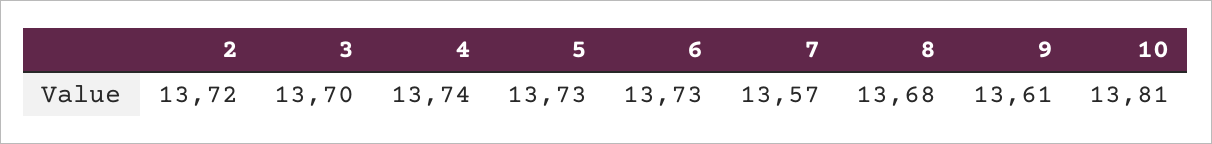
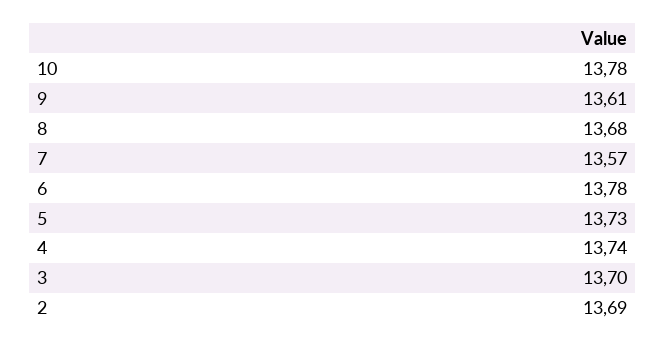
2: 13.72 -> 13.69
6: 13.73 -> 13.78
10: 13.81 -> 13.78

